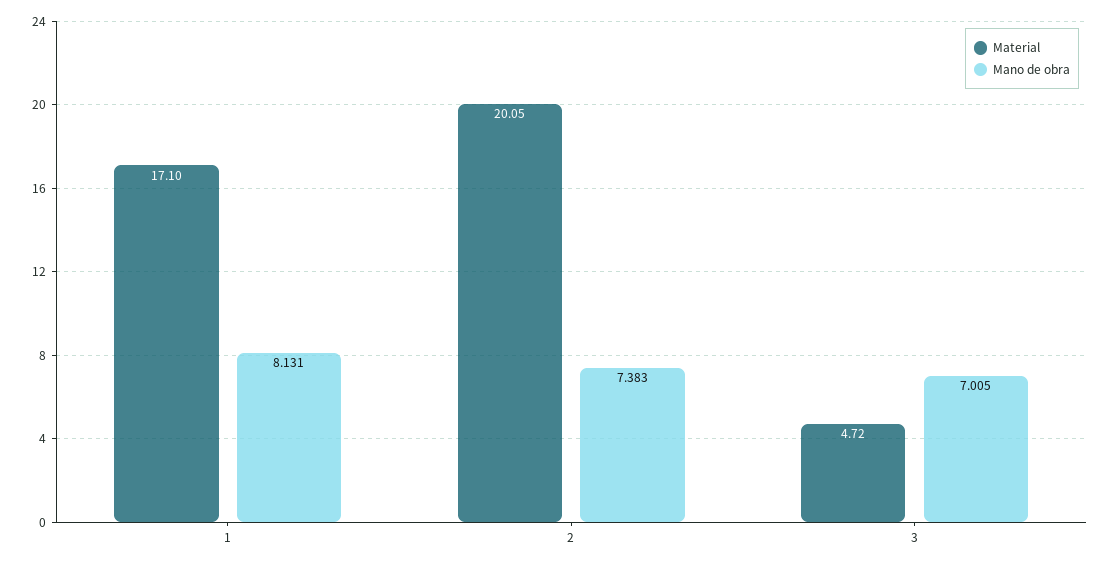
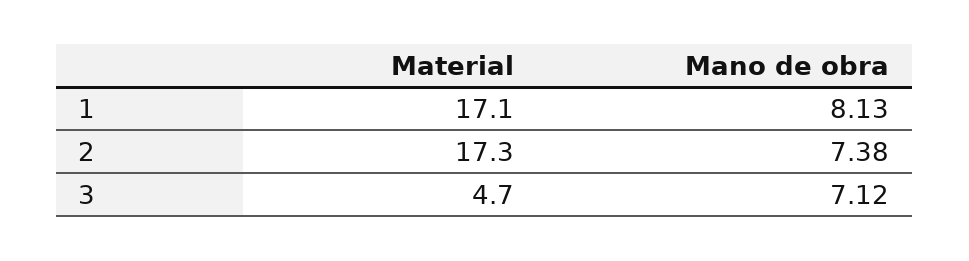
Material, 2: 20.05 -> 17.3
Mano de obra, 3: 7.005 -> 7.12

